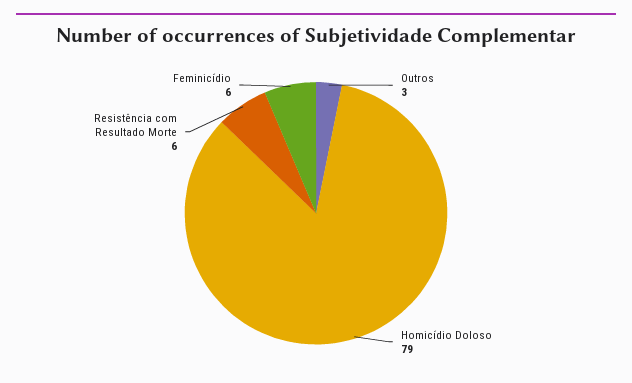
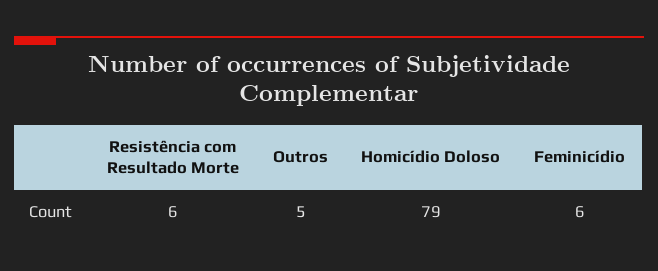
Outros: 3 -> 5

